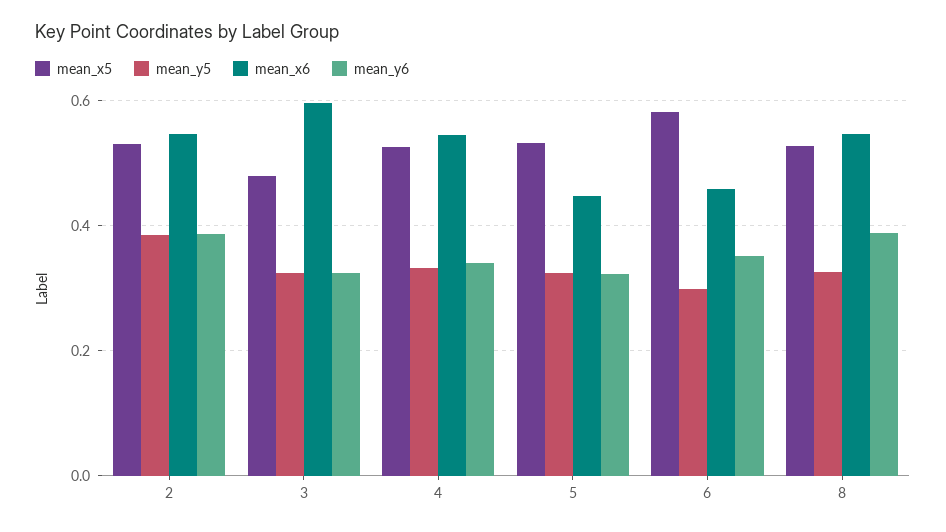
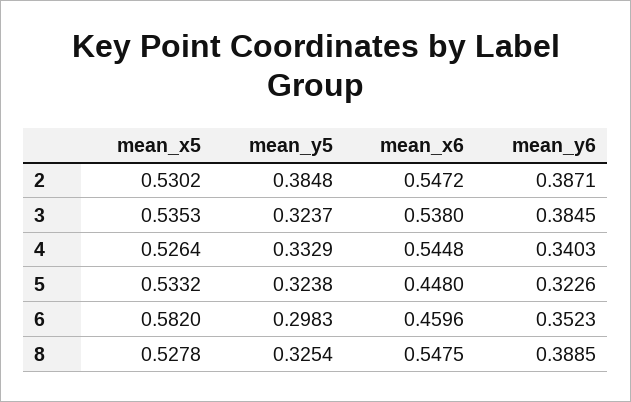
mean_x5, 3: 0.48 -> 0.5353
mean_x6, 3: 0.6 -> 0.538
mean_y6, 3: 0.32 -> 0.3845

